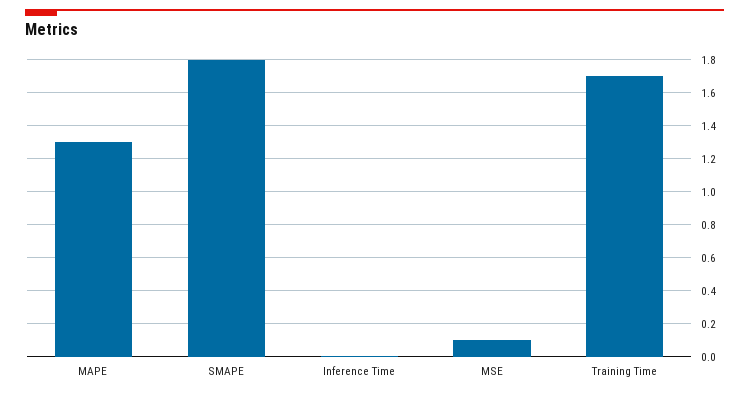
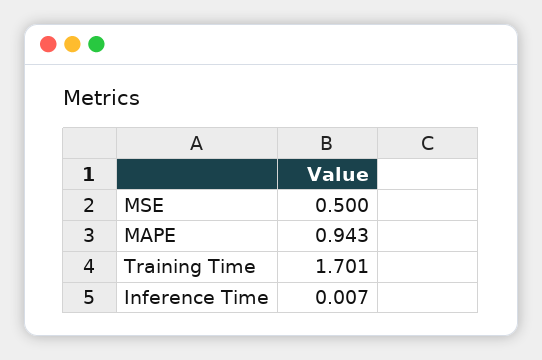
MAPE: 1.3 -> 0.943
SMAPE: 1.8 -> none
MSE: 0.1 -> 0.5

